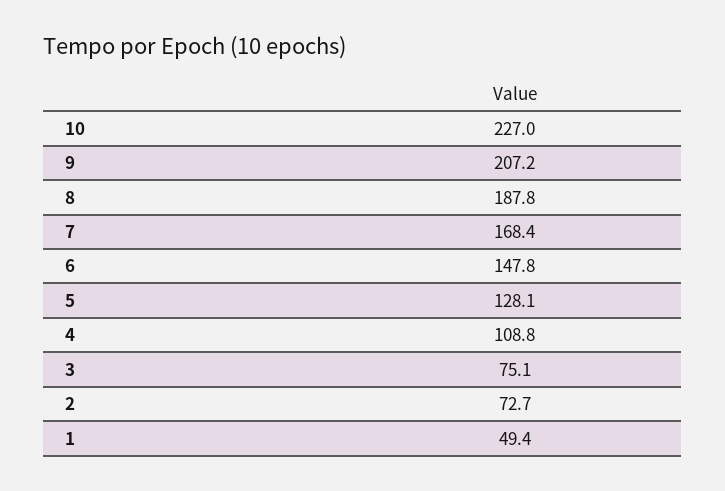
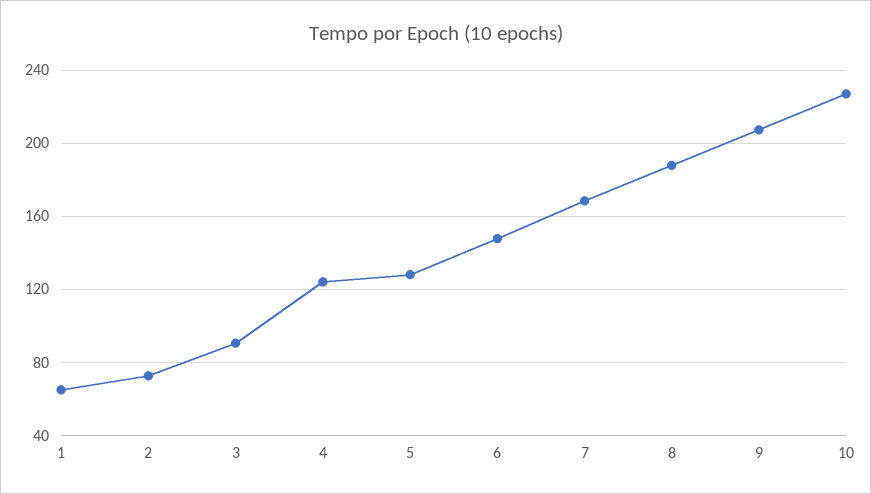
4: 108.8 -> 125
3: 75.1 -> 90
1: 49.4 -> 65

